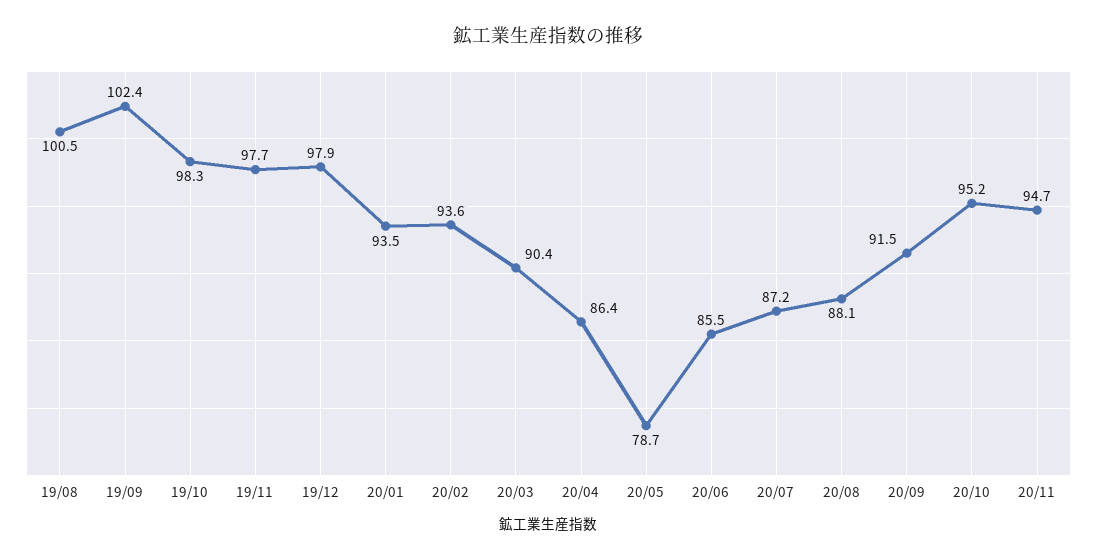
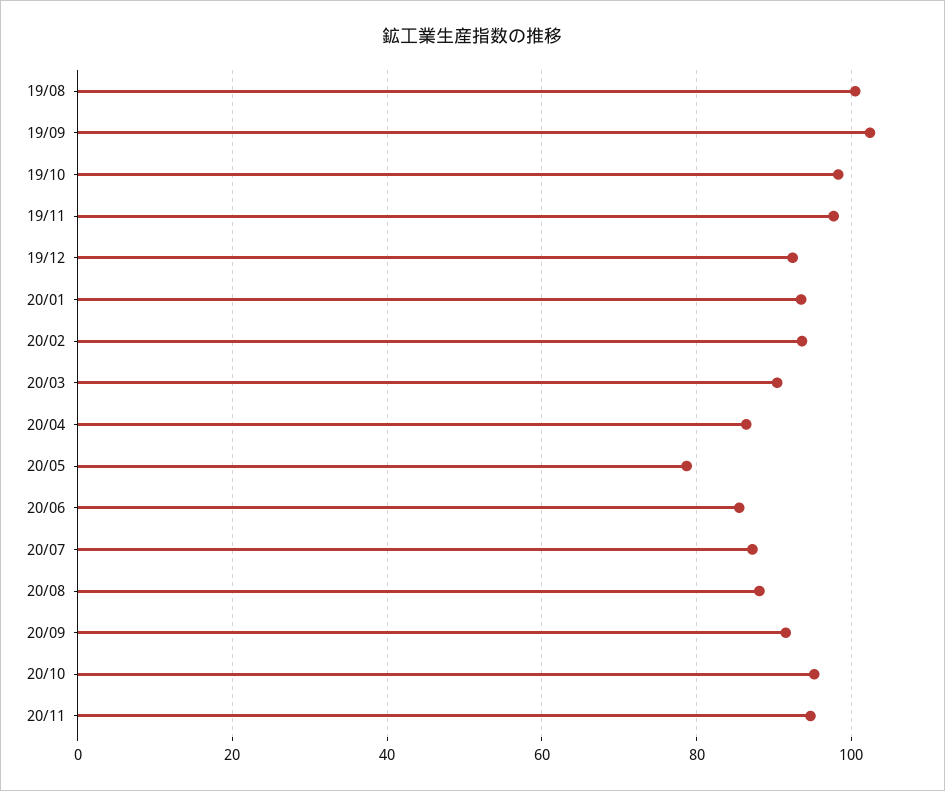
19/12: 97.9 -> 92

